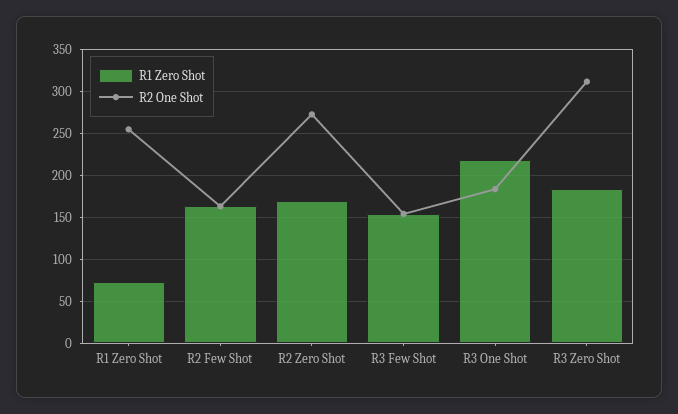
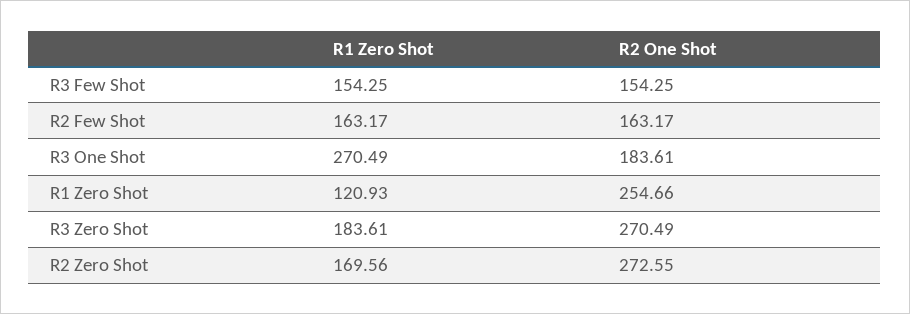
R1 Zero Shot, R1 Zero Shot: 70 -> 120.93
R1 Zero Shot, R3 One Shot: 220 -> 270.49
R2 One Shot, R3 Zero Shot: 310 -> 270.49

